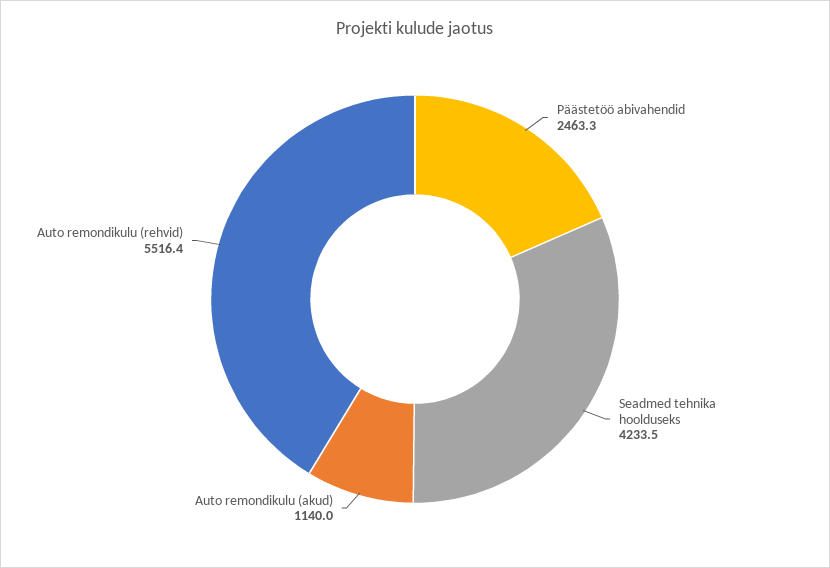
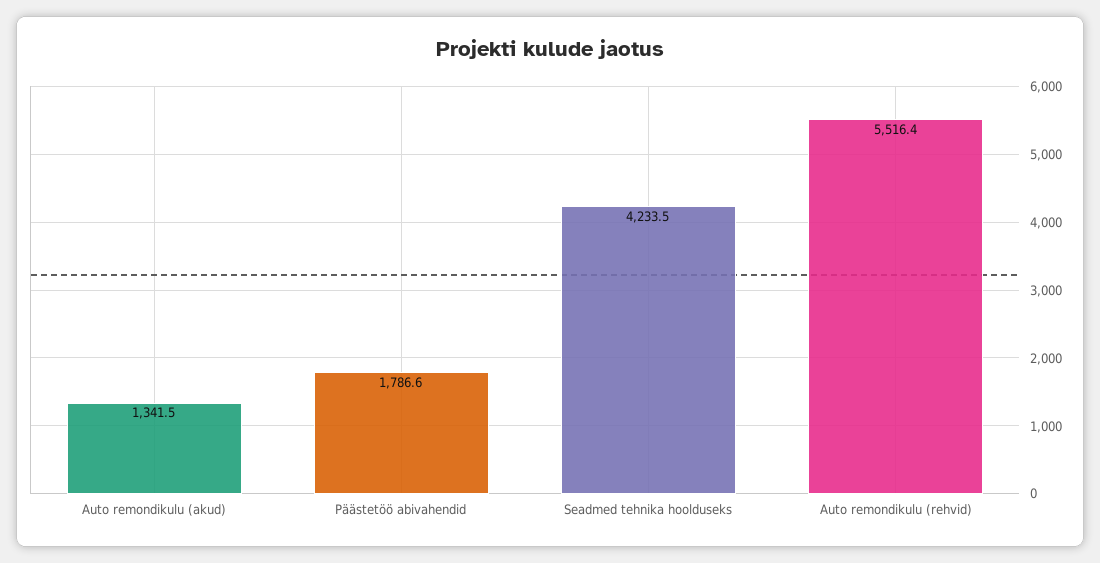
Päästetöö abivahendid: 2463.3 -> 1786.6
Auto remondikulu (akud): 1140 -> 1341.5

